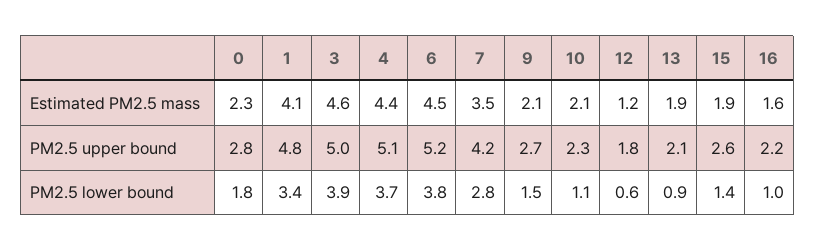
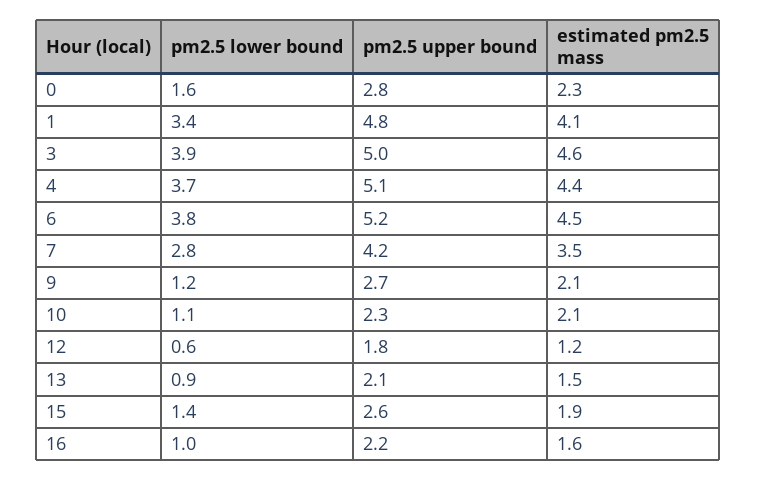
13, Estimated PM2.5 mass: 1.9 -> 1.5
0, PM2.5 lower bound: 1.8 -> 1.6
9, PM2.5 lower bound: 1.5 -> 1.2

